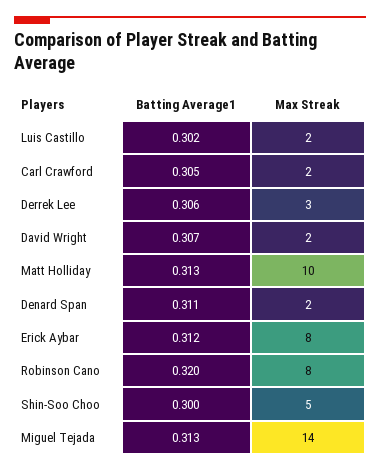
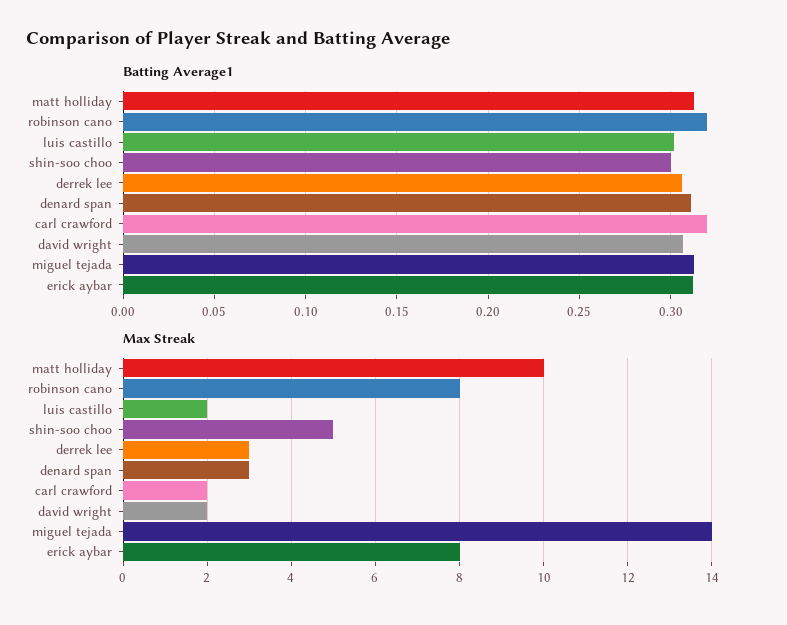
Batting Average1, Carl Crawford: 0.305 -> 0.32
Max Streak, Denard Span: 2 -> 3

